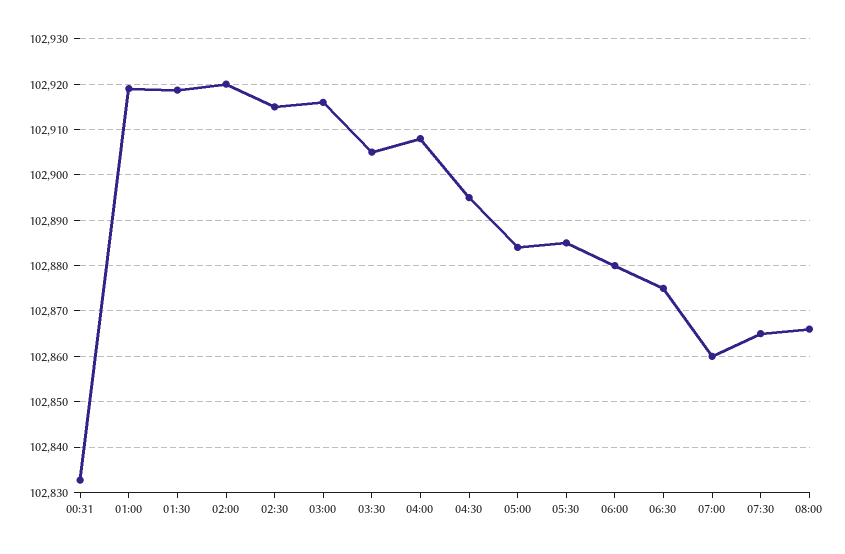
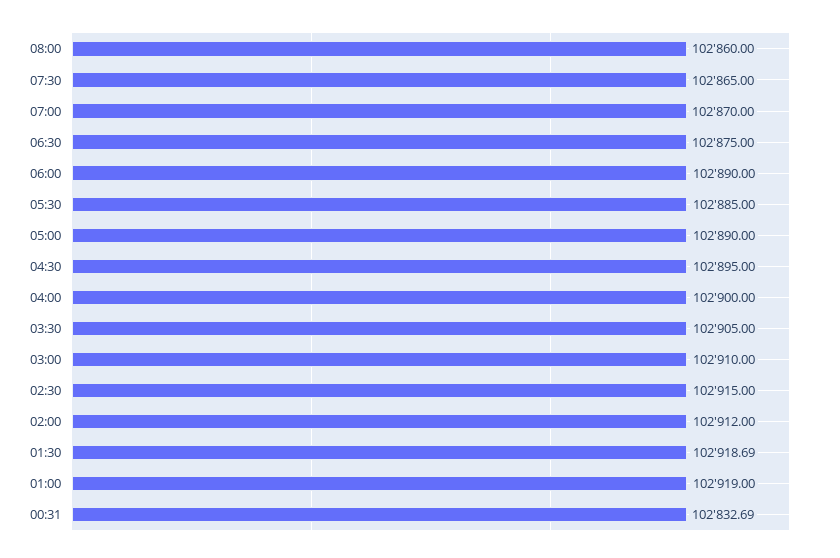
02:00: 102920 -> 102912
03:00: 102916 -> 102910
04:00: 102908 -> 102900
05:00: 102884 -> 102890
06:00: 102880 -> 102890
07:00: 102860 -> 102870
08:00: 102866 -> 102860

